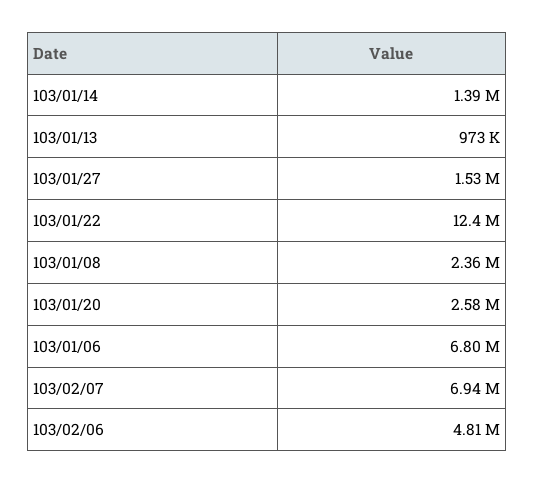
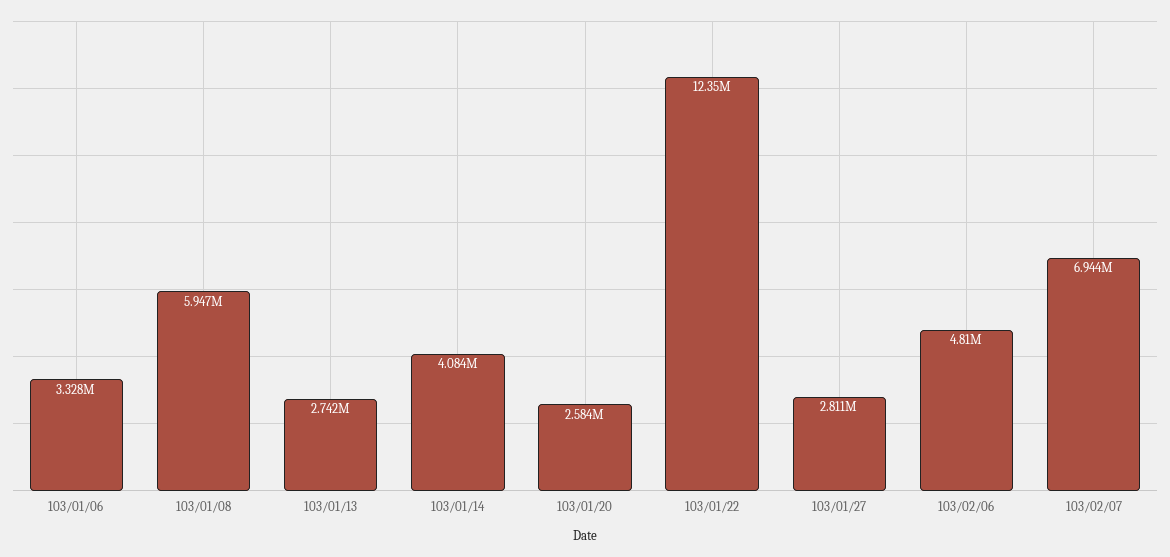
103/01/14: 1390000 -> 4084000
103/01/13: 973000 -> 2742000
103/01/27: 1530000 -> 2811000
103/01/08: 2360000 -> 5947000
103/01/06: 6800000 -> 3328000

